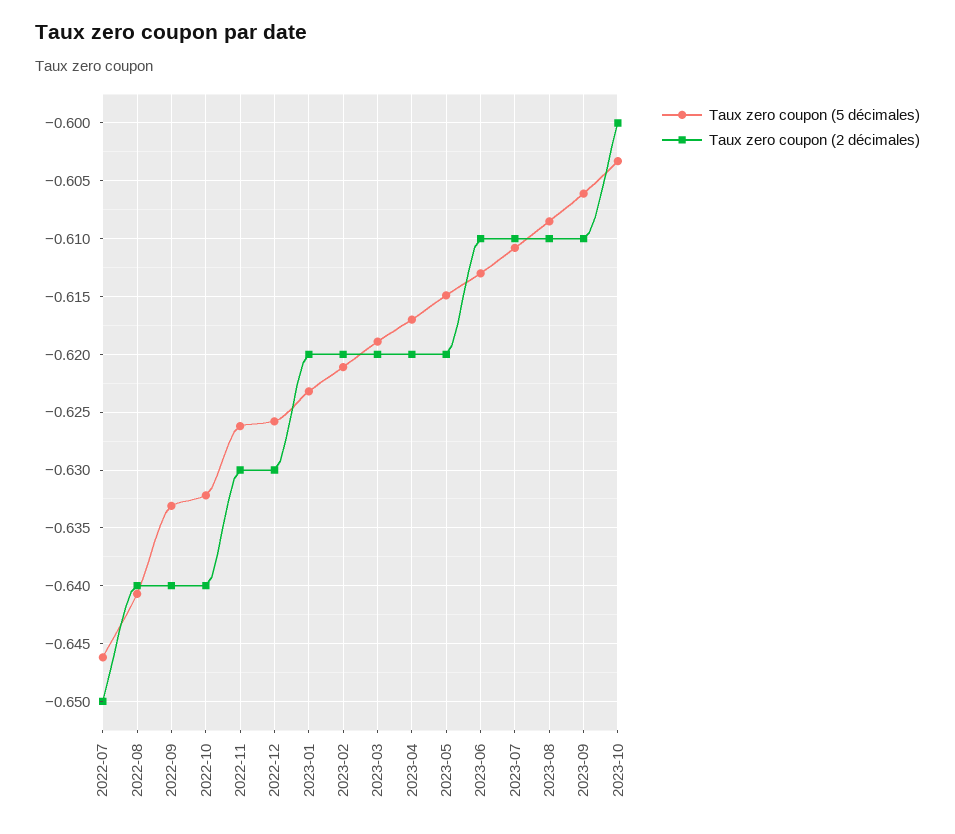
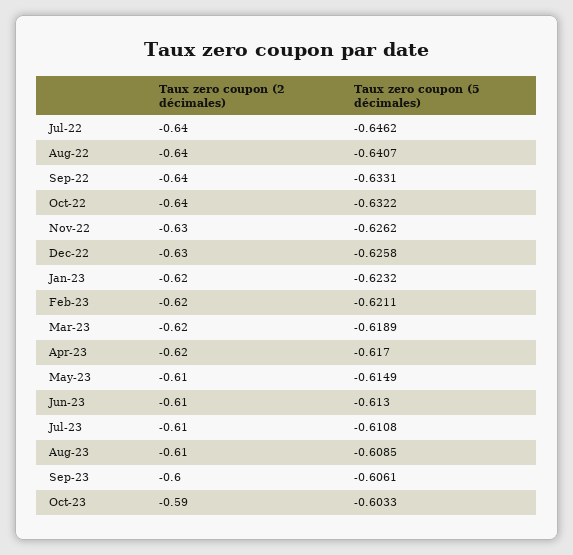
Taux zero coupon (2 décimales), 2022-07: -0.65 -> -0.64
Taux zero coupon (2 décimales), 2023-05: -0.62 -> -0.61
Taux zero coupon (2 décimales), 2023-09: -0.61 -> -0.6
Taux zero coupon (2 décimales), 2023-10: -0.6 -> -0.59

